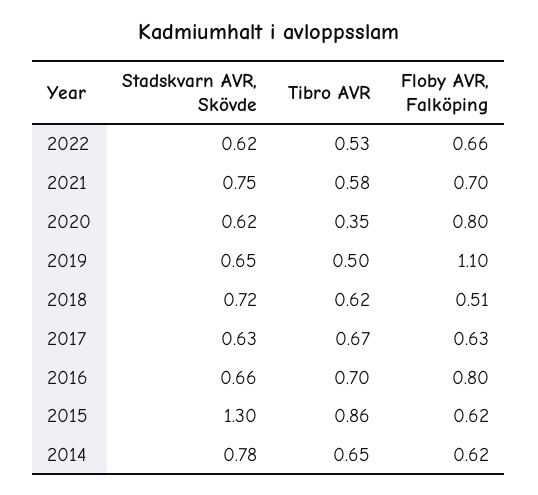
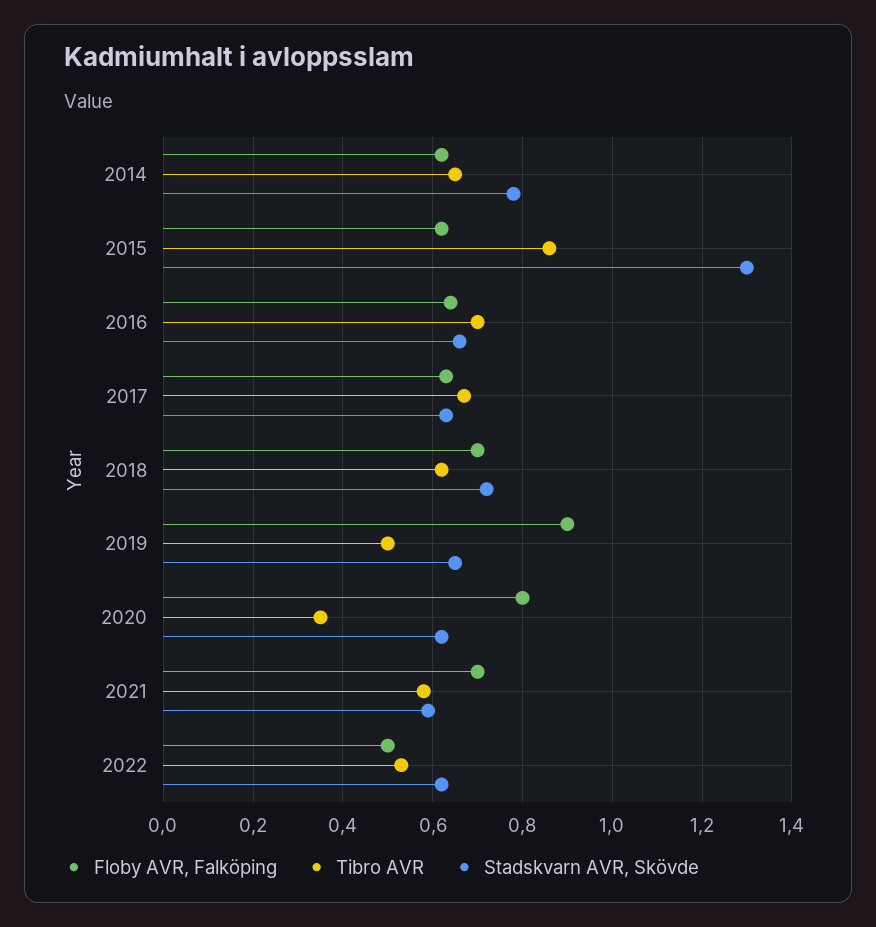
Floby AVR, Falköping, 2022: 0.66 -> 0.5
Stadskvarn AVR, Skövde, 2021: 0.75 -> 0.6
Floby AVR, Falköping, 2019: 1.1 -> 0.9
Floby AVR, Falköping, 2018: 0.51 -> 0.7
Floby AVR, Falköping, 2016: 0.8 -> 0.65

